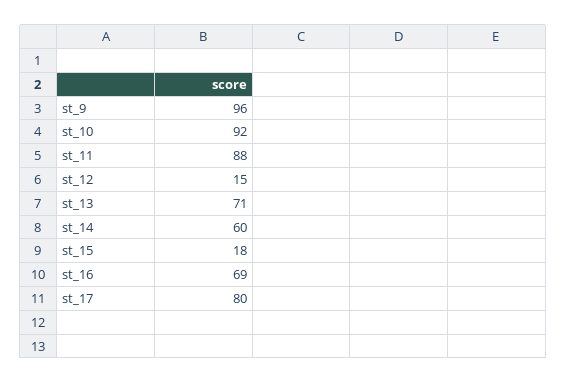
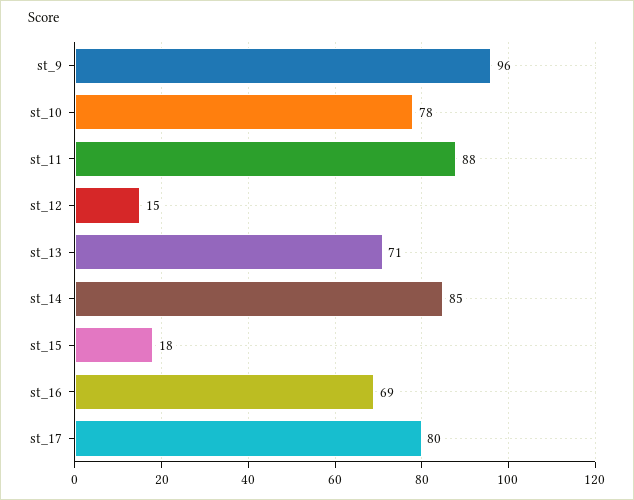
st_10: 92 -> 78
st_14: 60 -> 85

